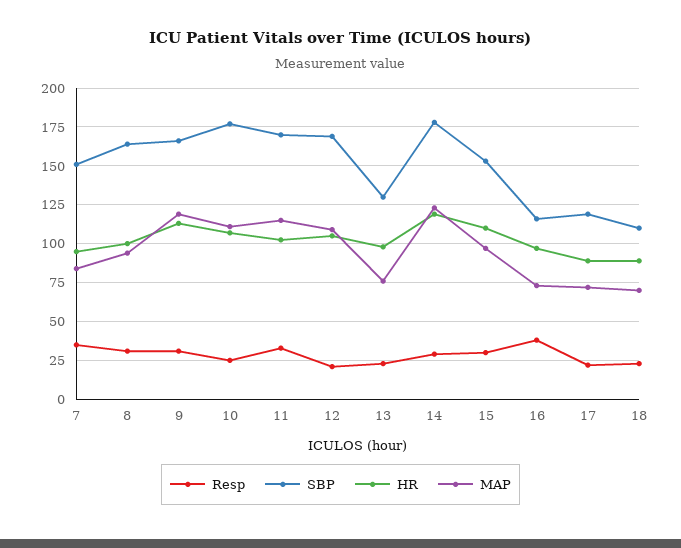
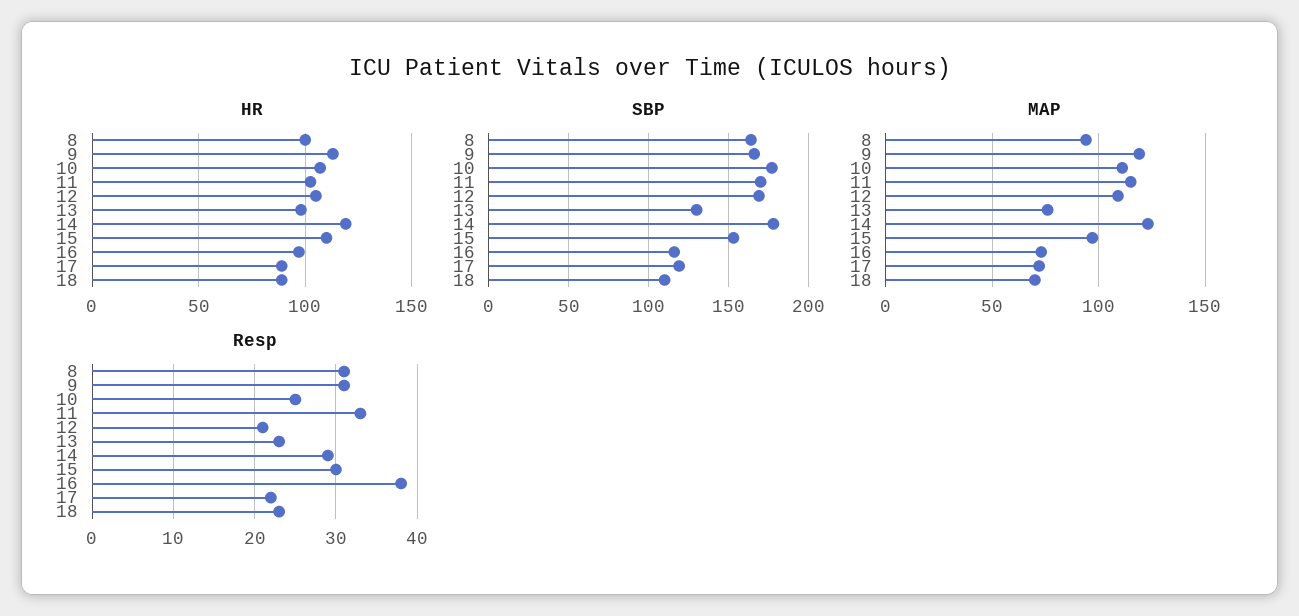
Resp, 7: 35 -> none
SBP, 7: 150 -> none
HR, 7: 95 -> none
MAP, 7: 85 -> none

